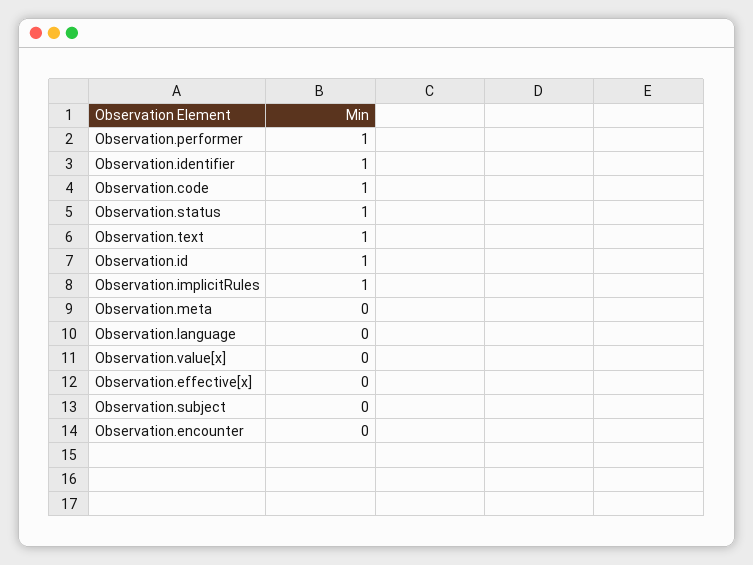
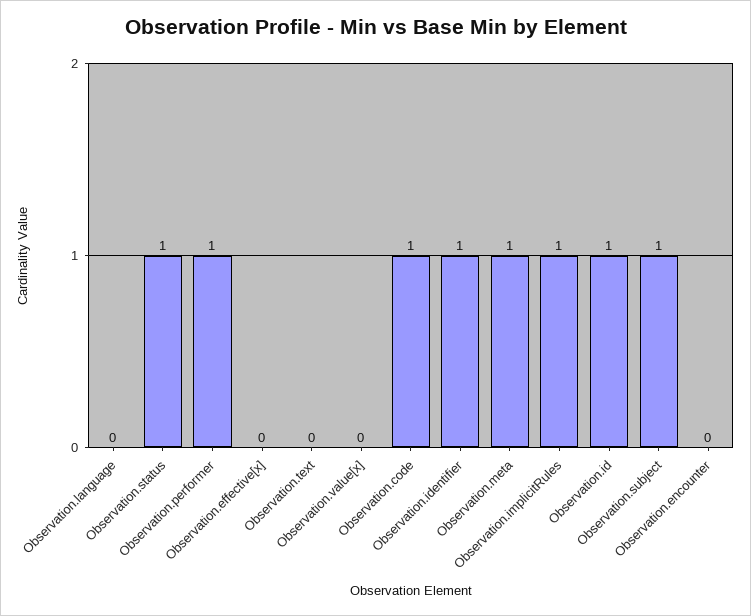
Observation.text: 1 -> 0
Observation.meta: 0 -> 1
Observation.subject: 0 -> 1

